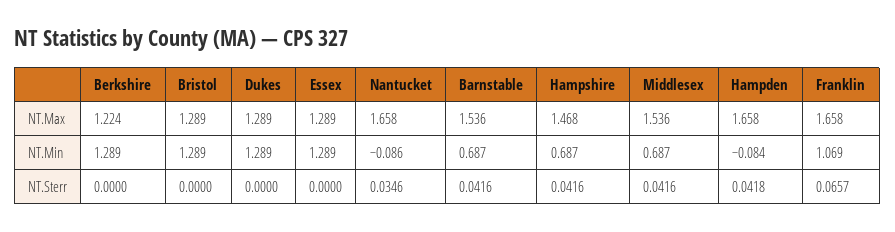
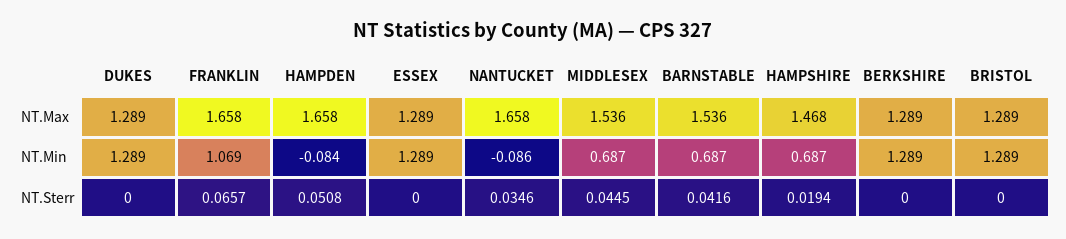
Berkshire, NT.Max: 1.224 -> 1.289
Hampshire, NT.Sterr: 0.0416 -> 0.0194
Middlesex, NT.Sterr: 0.0416 -> 0.0445
Hampden, NT.Sterr: 0.0418 -> 0.0508

